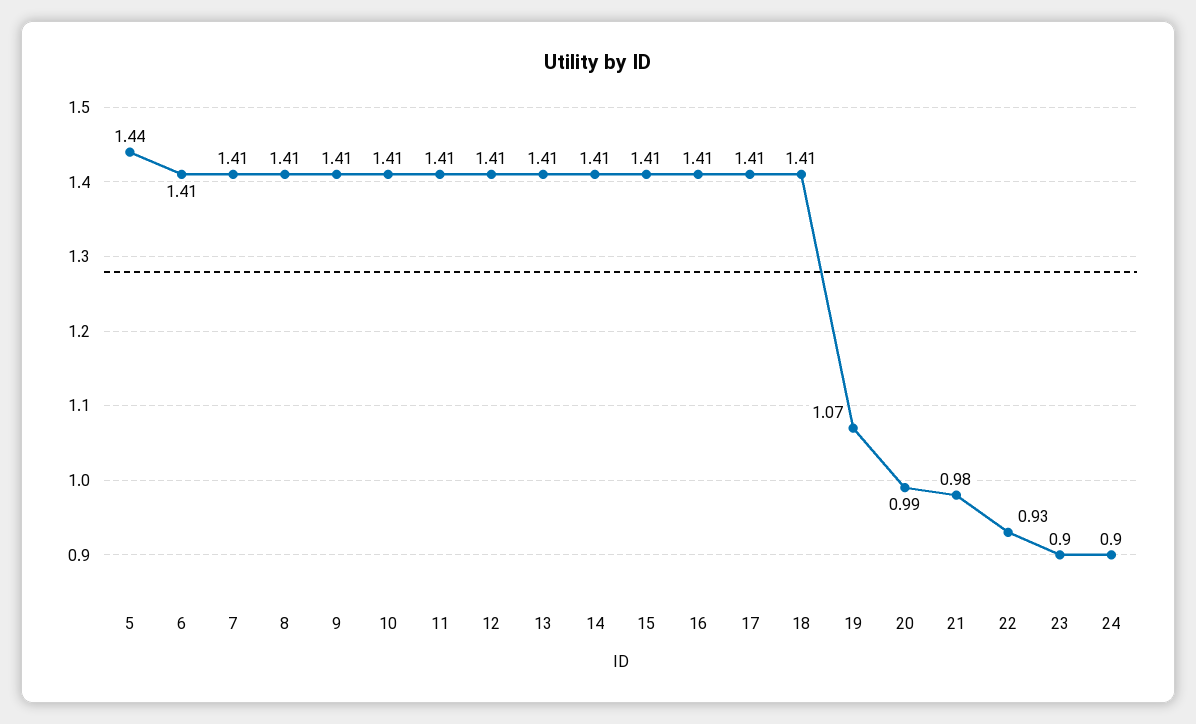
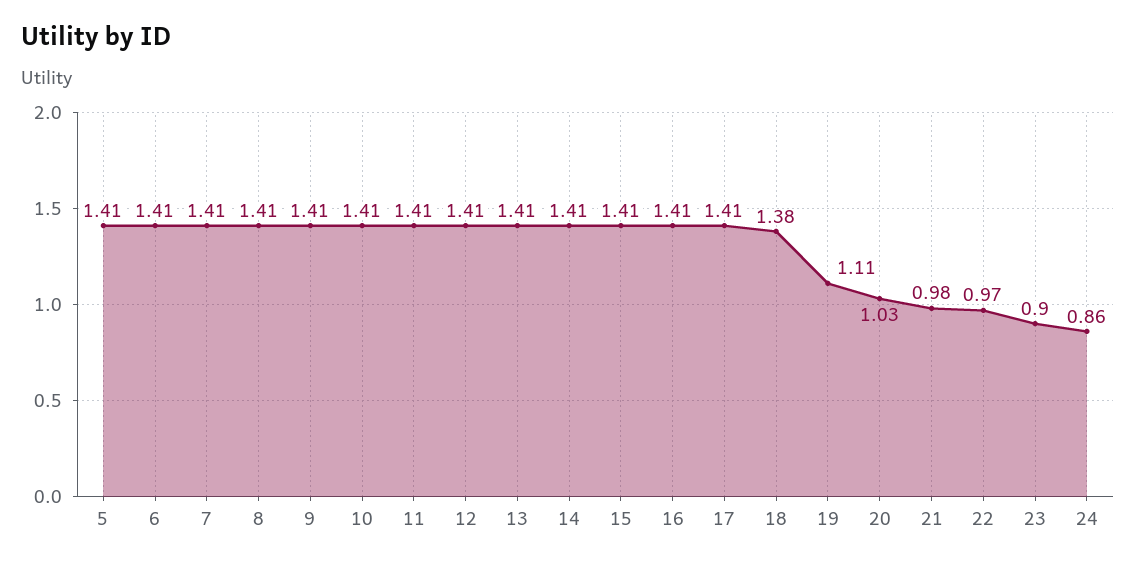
5: 1.44 -> 1.41
18: 1.41 -> 1.38
19: 1.07 -> 1.11
20: 0.99 -> 1.03
22: 0.93 -> 0.97
24: 0.9 -> 0.86

